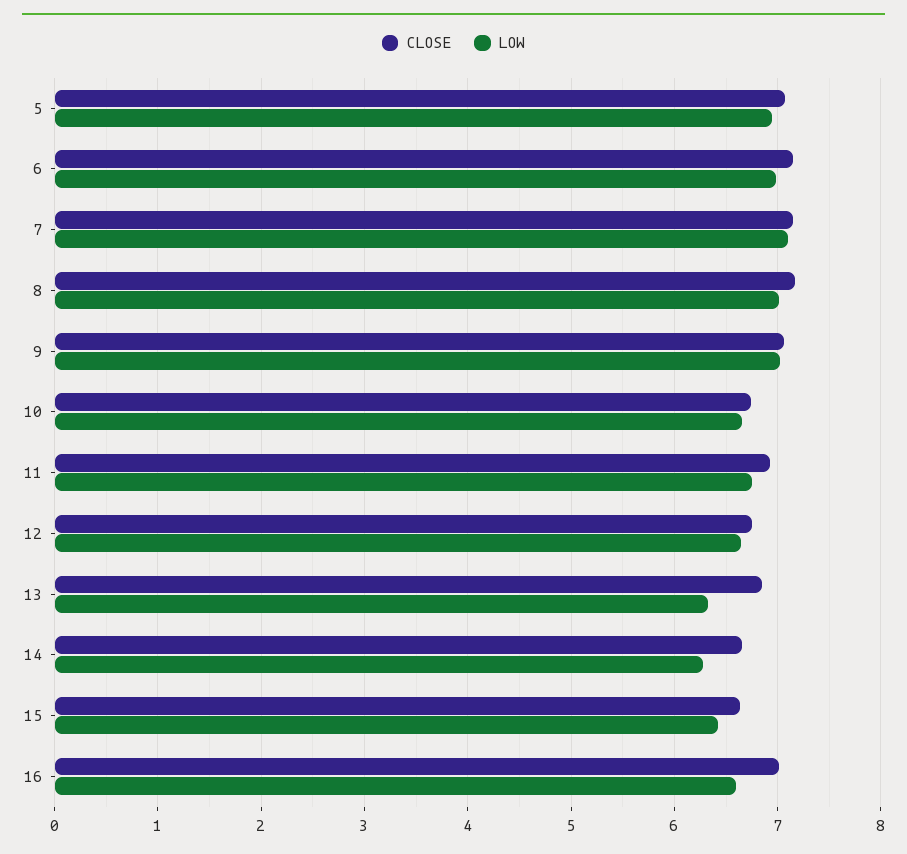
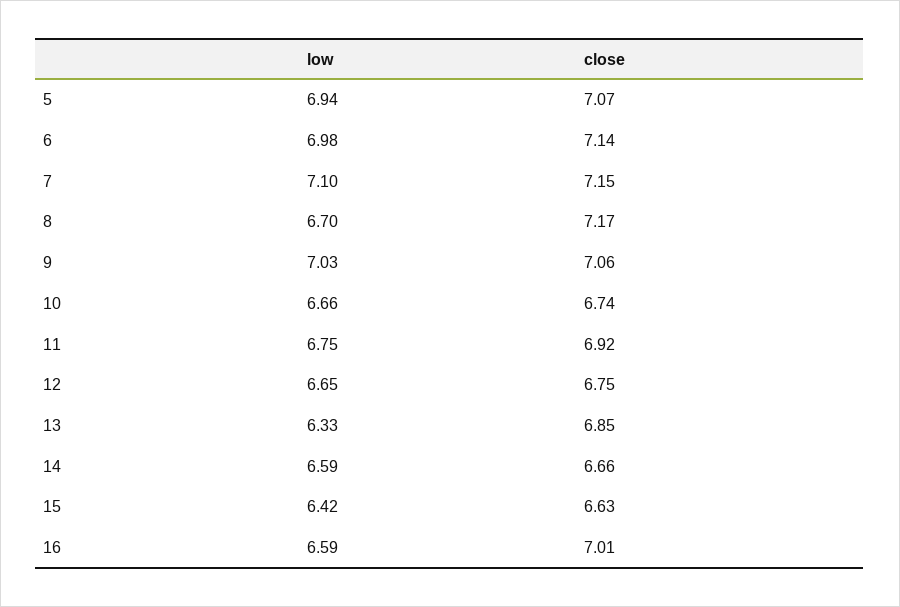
LOW, 8: 7 -> 6.7
LOW, 14: 6.3 -> 6.59

